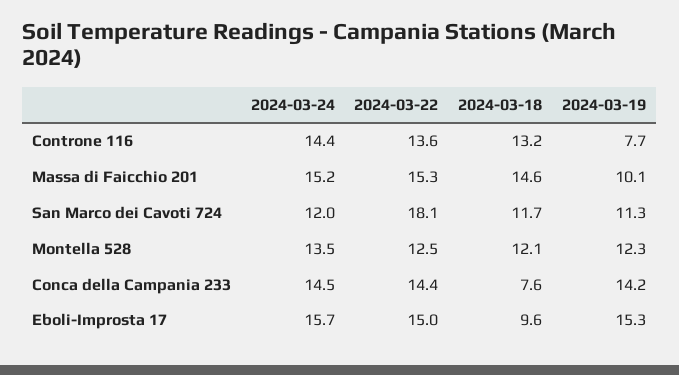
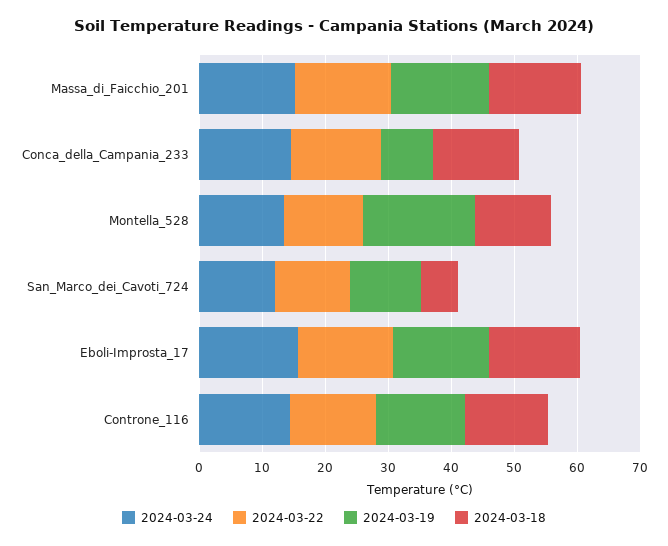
2024-03-19, Controne 116: 7.7 -> 14
2024-03-19, Massa di Faicchio 201: 10.1 -> 16
2024-03-22, San Marco dei Cavoti 724: 18.1 -> 12
2024-03-18, San Marco dei Cavoti 724: 11.7 -> 6
2024-03-19, Montella 528: 12.3 -> 18
2024-03-18, Conca della Campania 233: 7.6 -> 14
2024-03-19, Conca della Campania 233: 14.2 -> 8
2024-03-18, Eboli-Improsta 17: 9.6 -> 14

